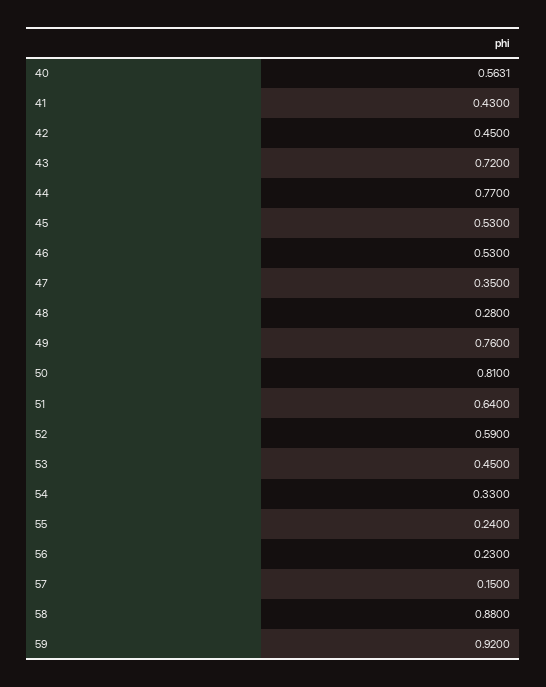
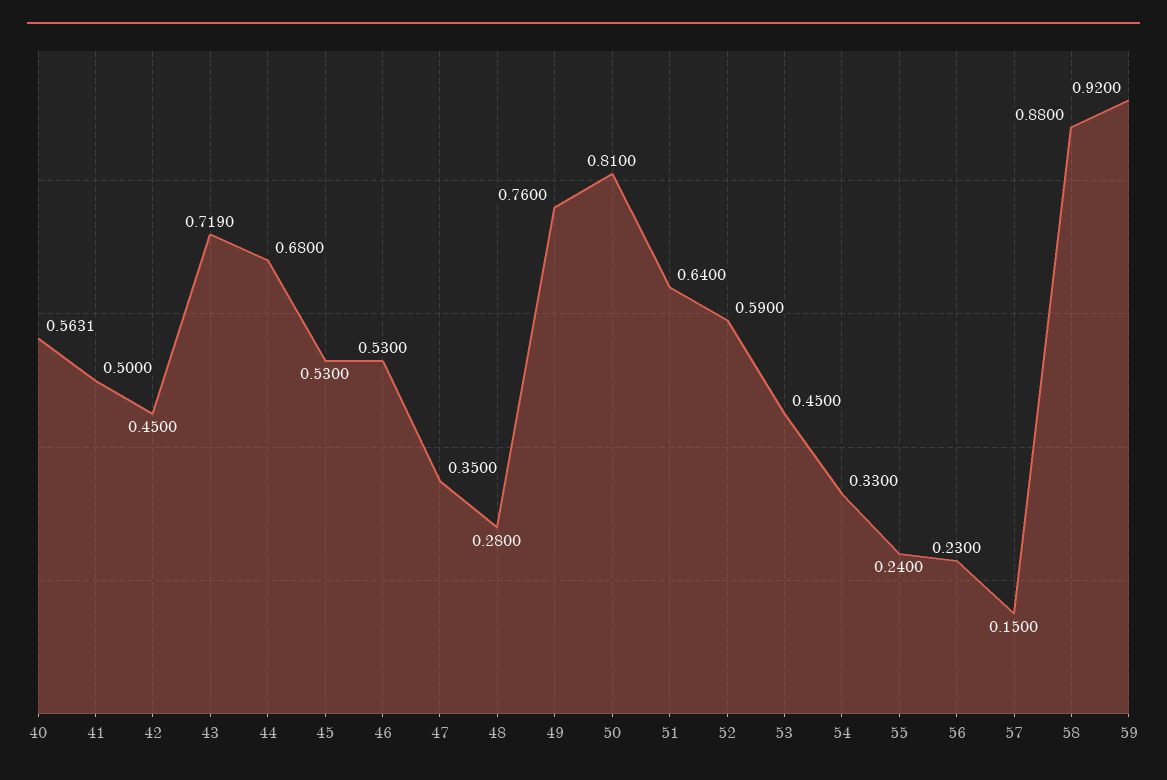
41: 0.43 -> 0.5
43: 0.72 -> 0.719
44: 0.77 -> 0.68

